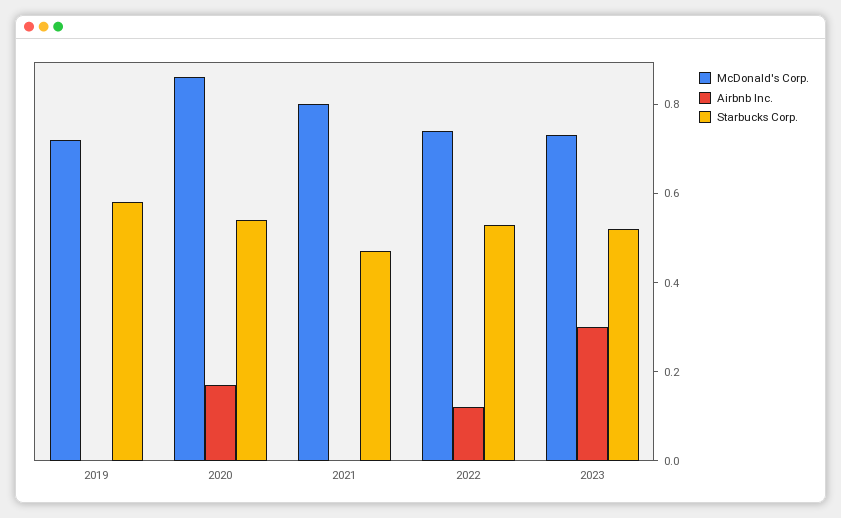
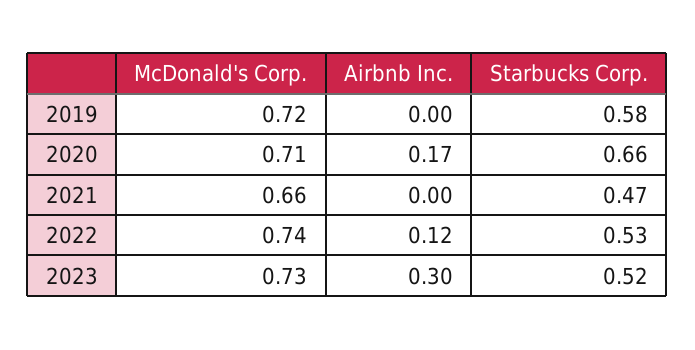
McDonald's Corp., 2020: 0.85 -> 0.71
Starbucks Corp., 2020: 0.55 -> 0.66
McDonald's Corp., 2021: 0.8 -> 0.66

